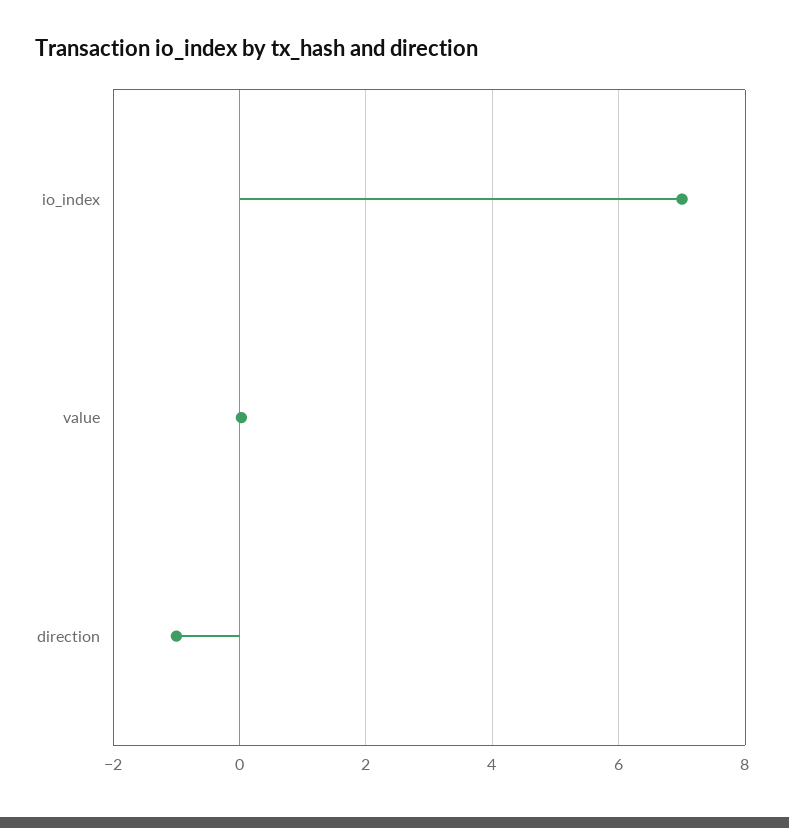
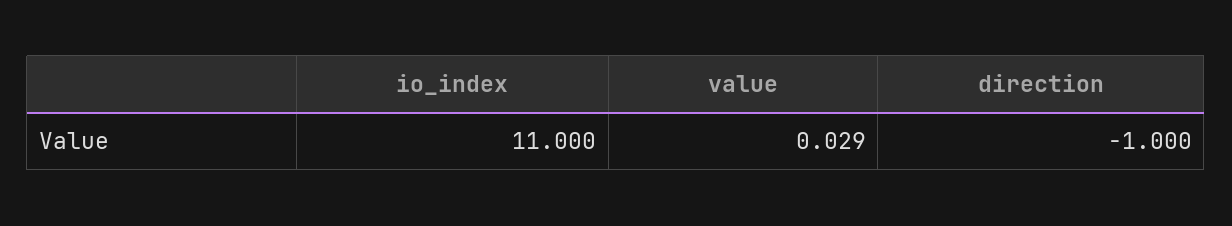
io_index: 7 -> 11

